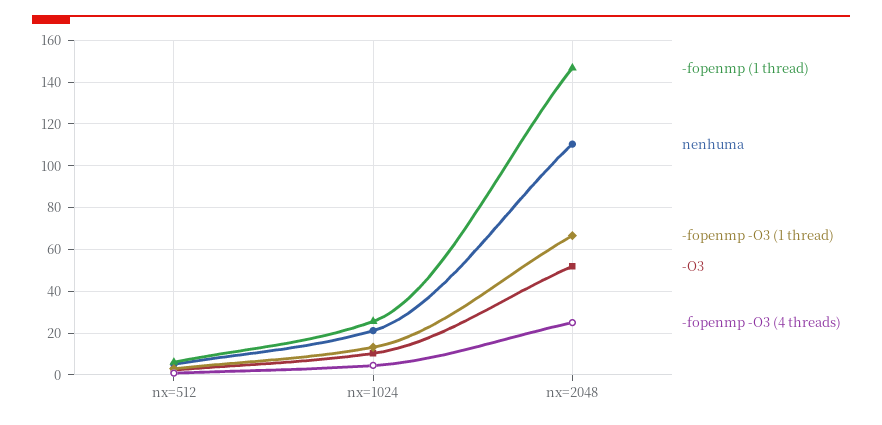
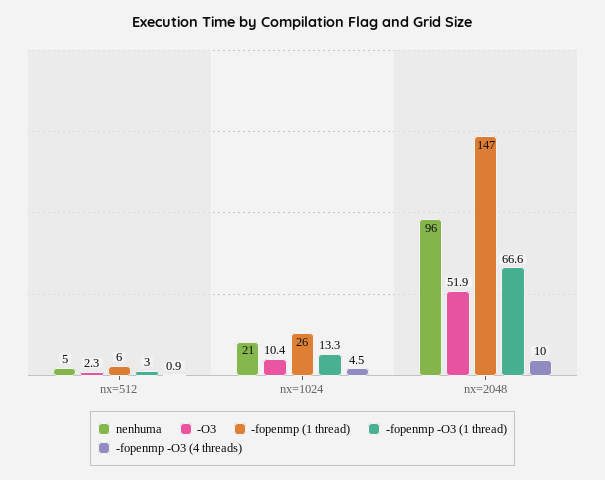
nenhuma, nx=2048: 110 -> 96
-fopenmp -O3 (4 threads), nx=2048: 25 -> 10

